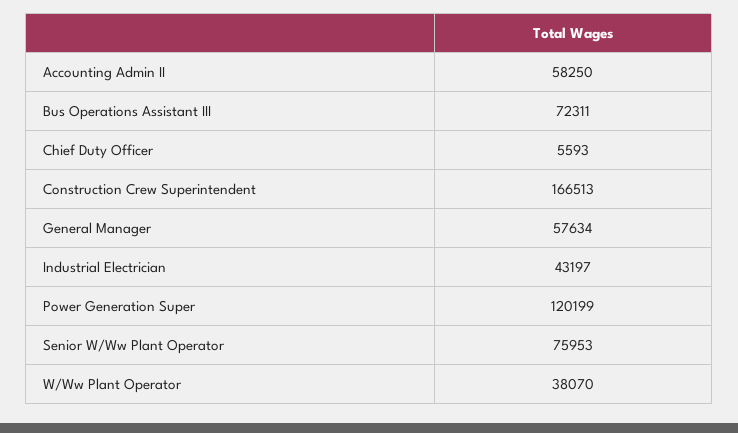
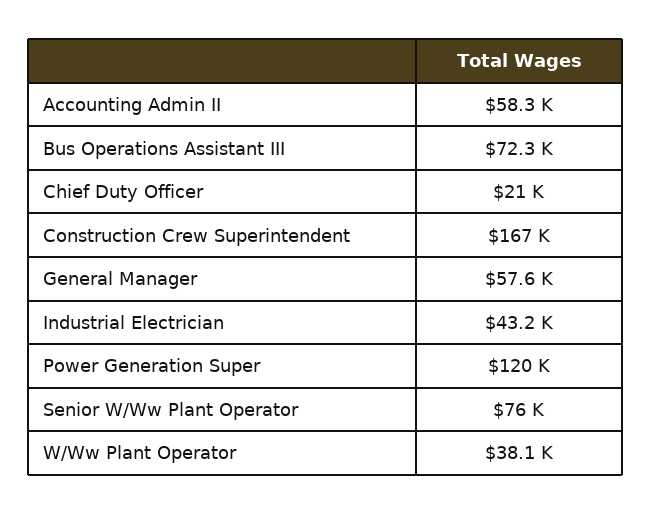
Chief Duty Officer: 5593 -> 21000

